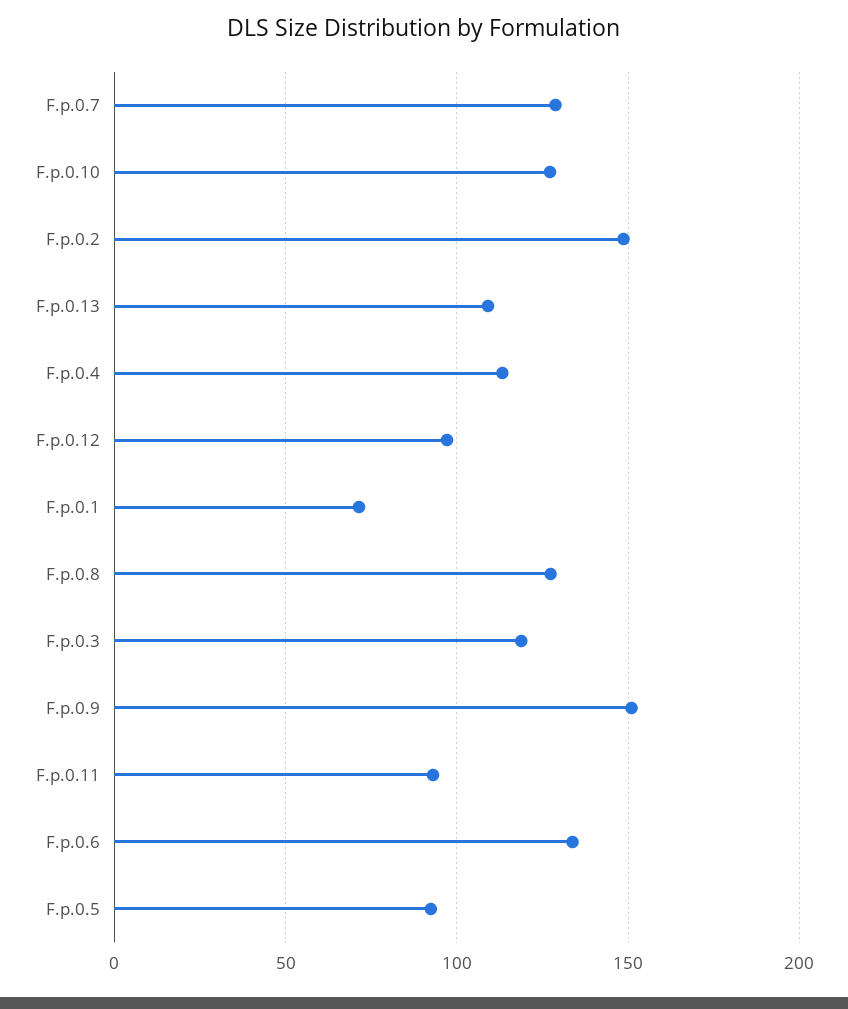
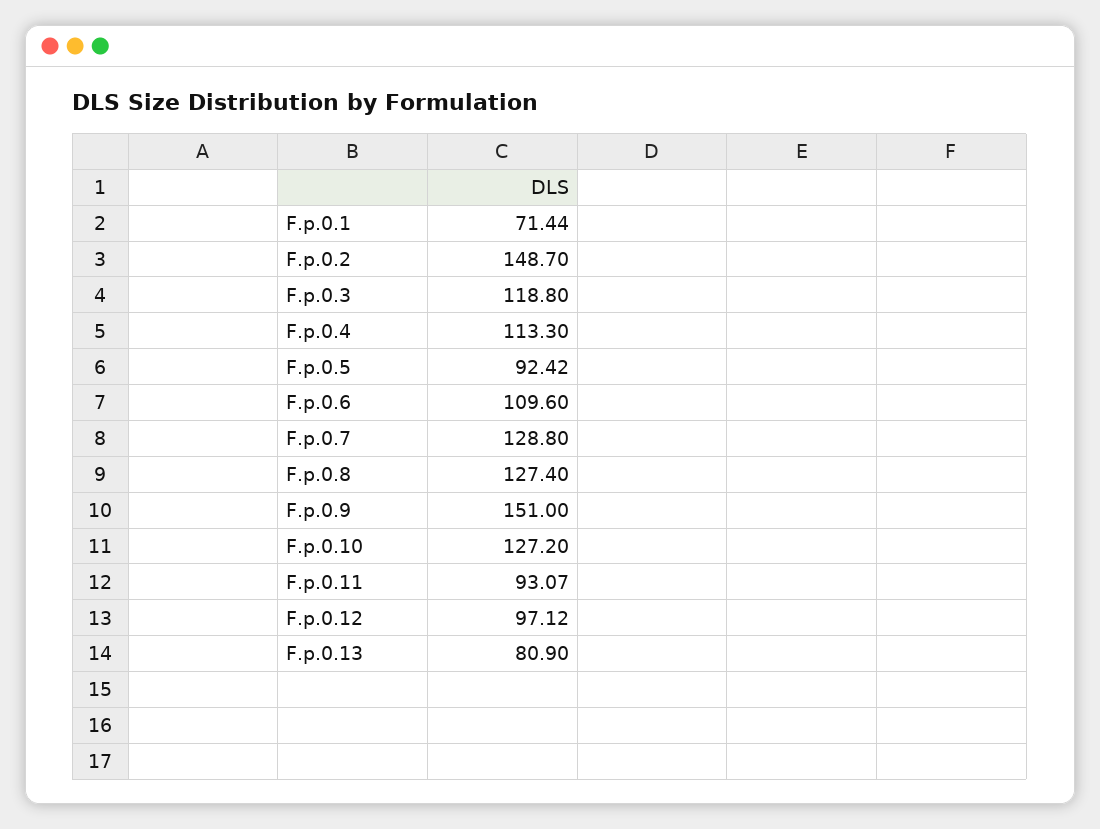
F.p.0.13: 110 -> 80.9
F.p.0.6: 135 -> 109.6

